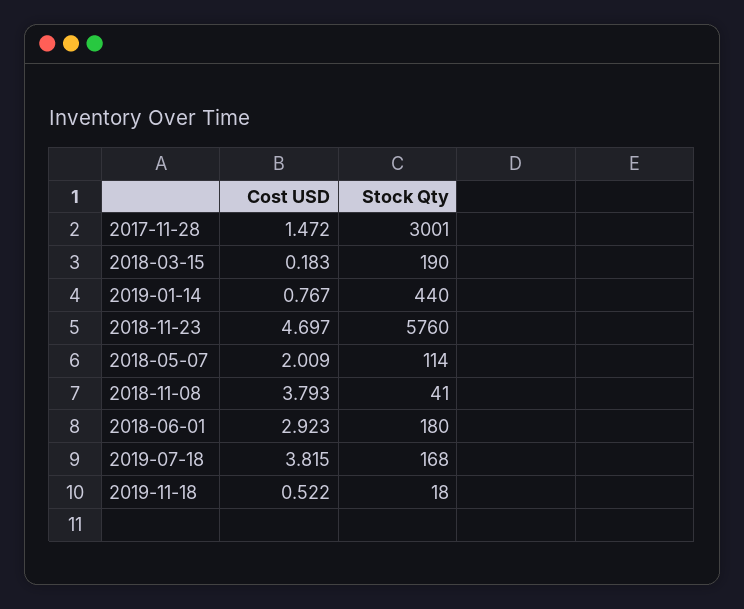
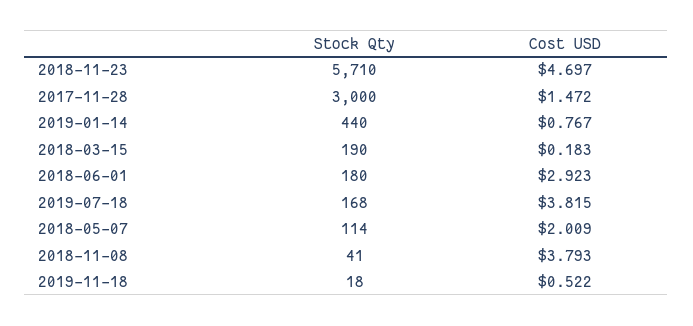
Stock Qty, 2017-11-28: 3001 -> 3000
Stock Qty, 2018-11-23: 5760 -> 5710

